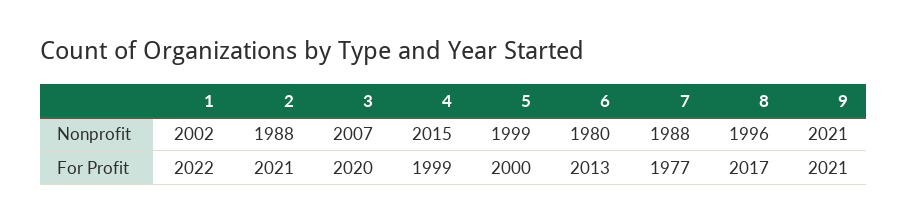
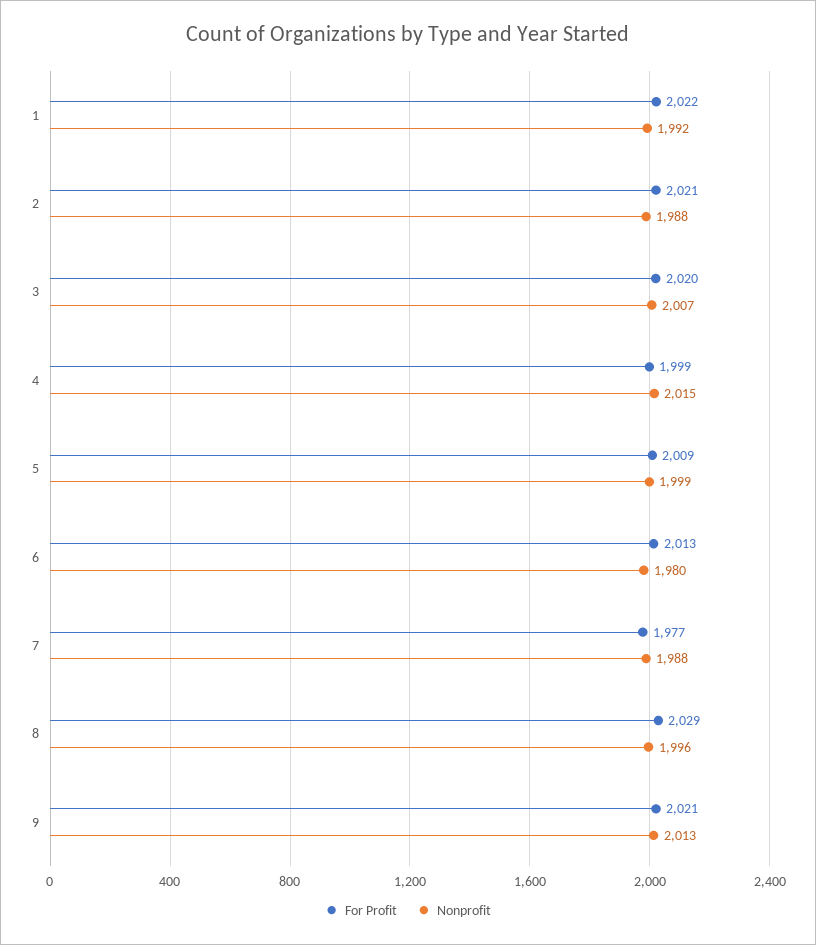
Nonprofit, 1: 2002 -> 1992
Nonprofit, 9: 2021 -> 2013
For Profit, 5: 2000 -> 2009
For Profit, 8: 2017 -> 2029

